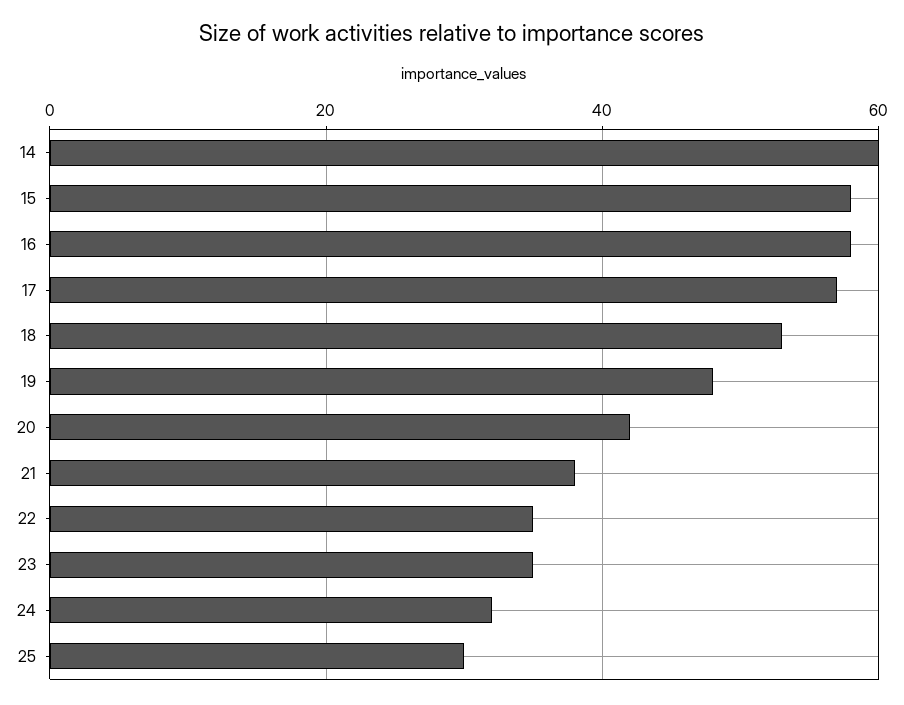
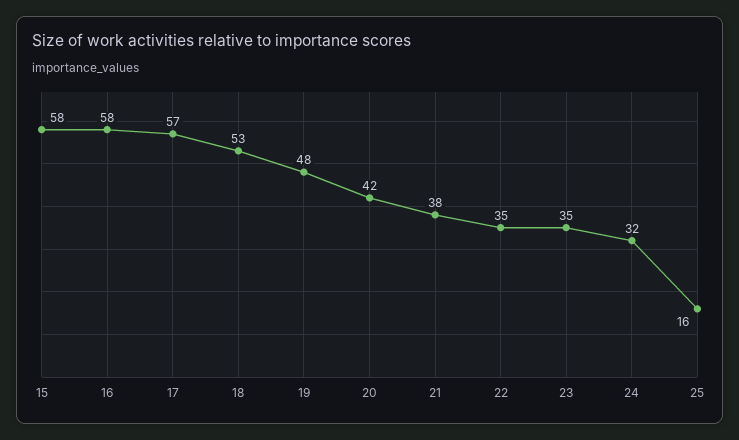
14: 60 -> none
25: 30 -> 16

